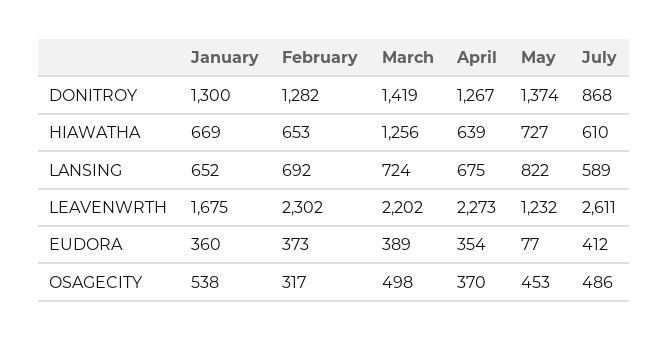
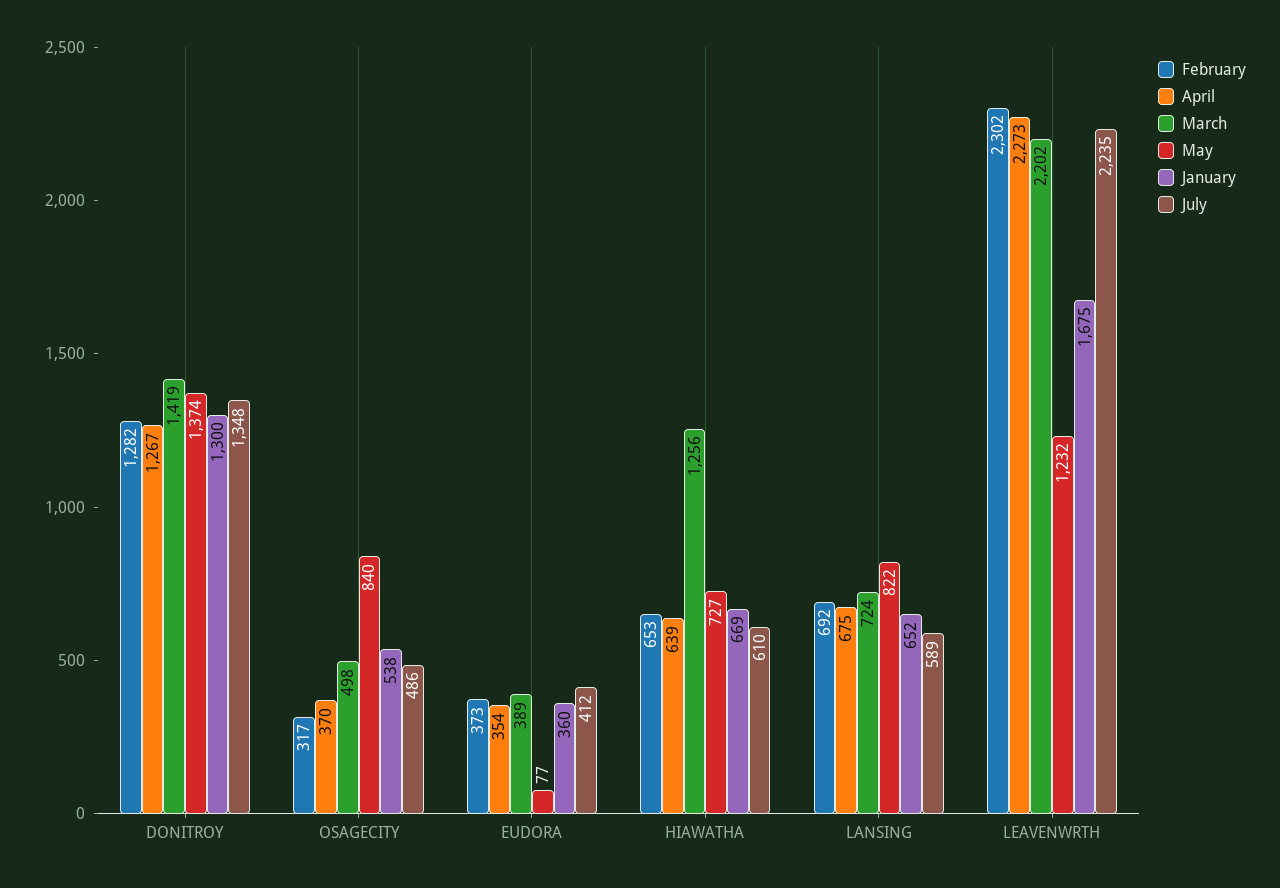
July, DONITROY: 868 -> 1348
July, LEAVENWRTH: 2611 -> 2235
May, OSAGECITY: 453 -> 840

